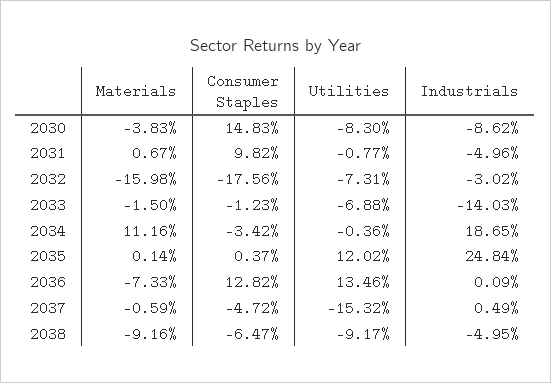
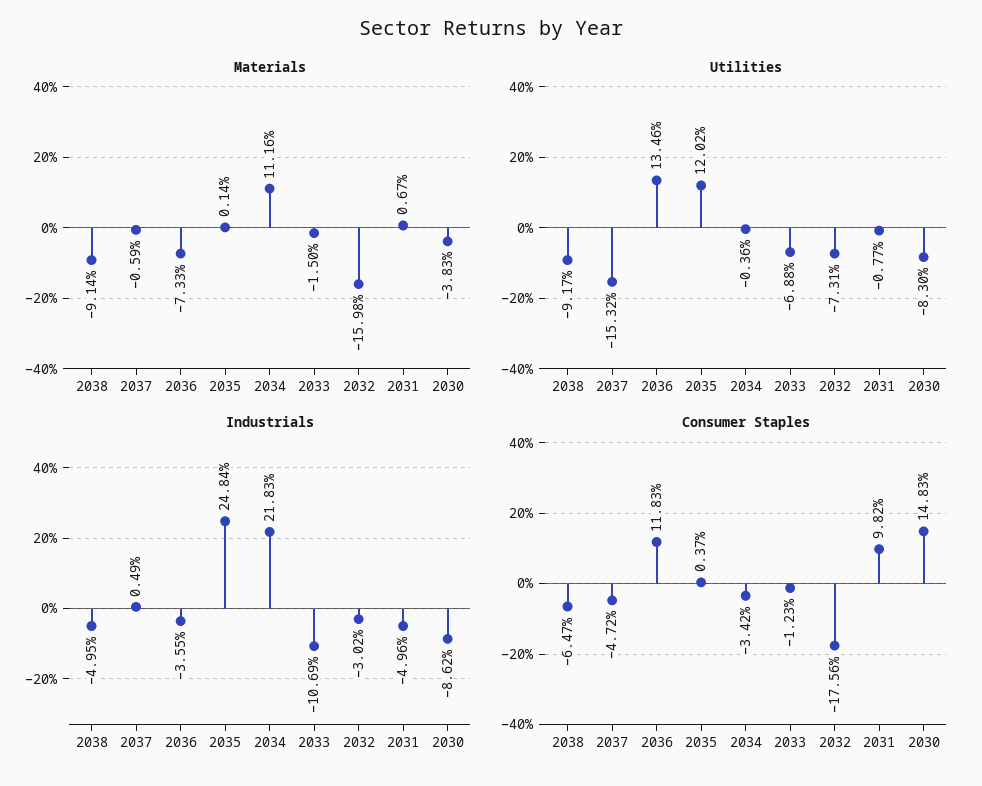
Industrials, 2033: -14.03 -> -10.69
Industrials, 2034: 18.65 -> 21.83
Consumer Staples, 2036: 12.82 -> 11.83
Industrials, 2036: 0.09 -> -3.55
Materials, 2038: -9.16 -> -9.14

